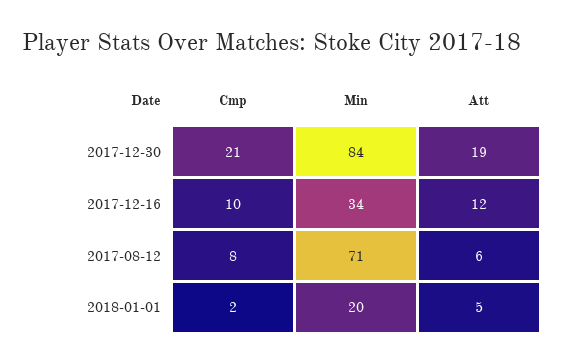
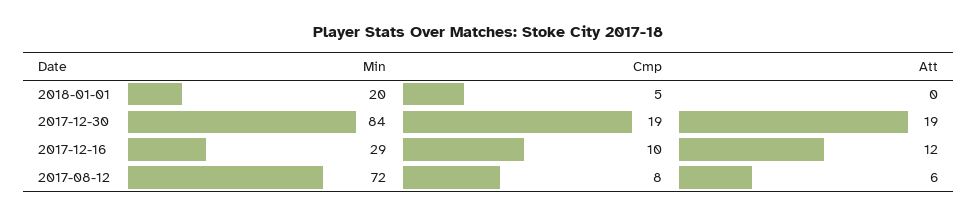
Cmp, 2017-12-30: 21 -> 19
Min, 2017-12-16: 34 -> 29
Min, 2017-08-12: 71 -> 72
Cmp, 2018-01-01: 2 -> 5
Att, 2018-01-01: 5 -> 0

